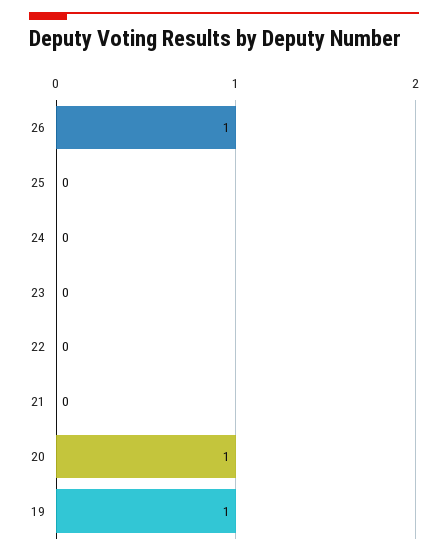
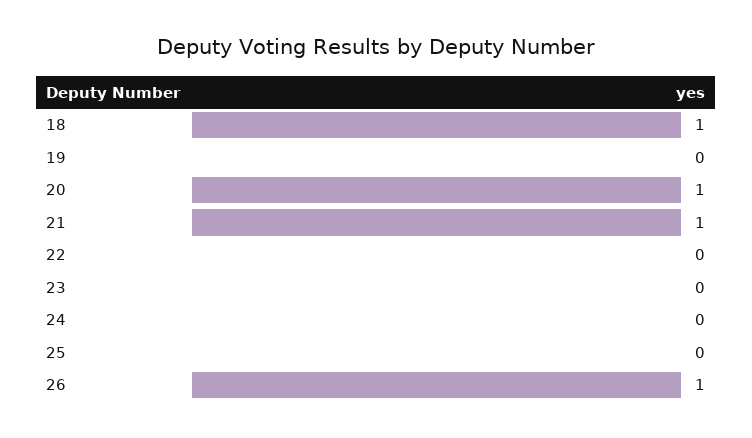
21: 0 -> 1
19: 1 -> 0
18: none -> 1

